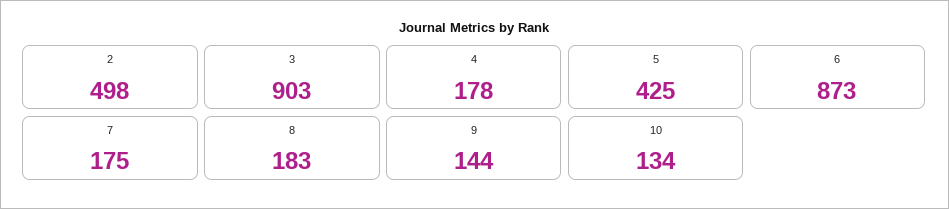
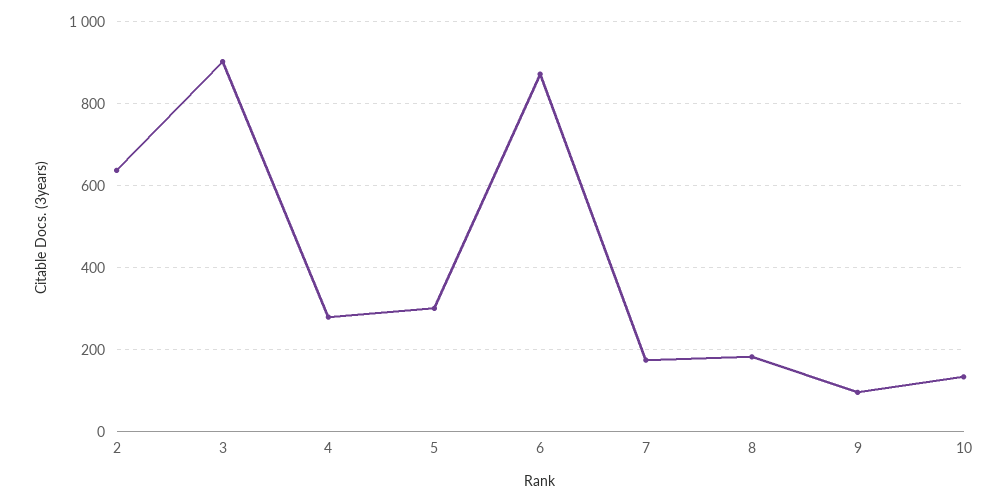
2: 498 -> 640
4: 178 -> 280
5: 425 -> 300
9: 144 -> 100

